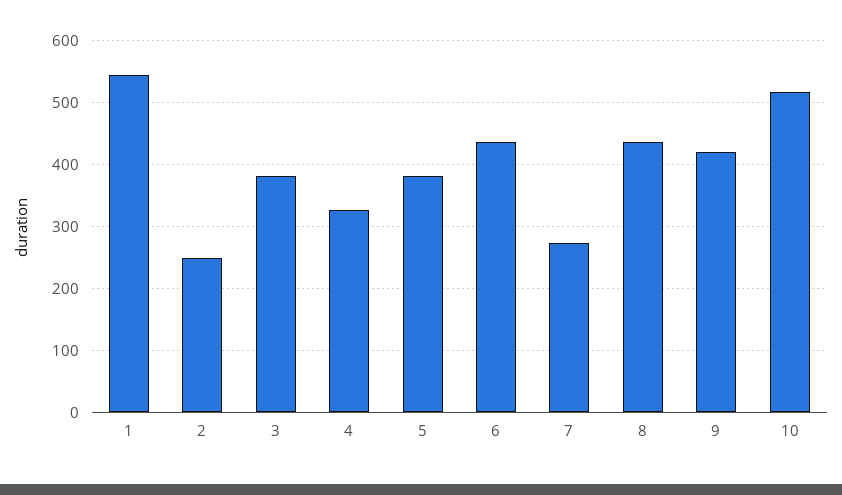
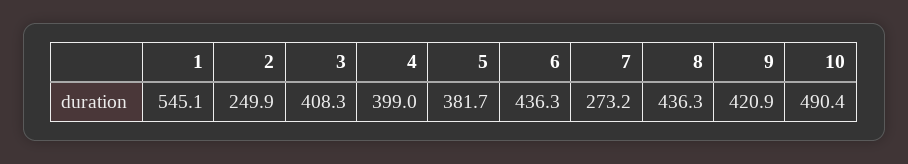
3: 380 -> 408.3
4: 330 -> 399
10: 520 -> 490.4

